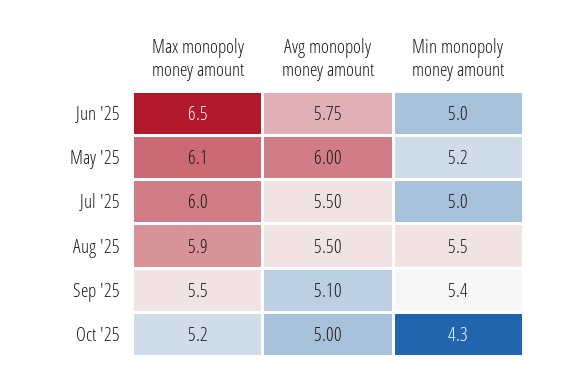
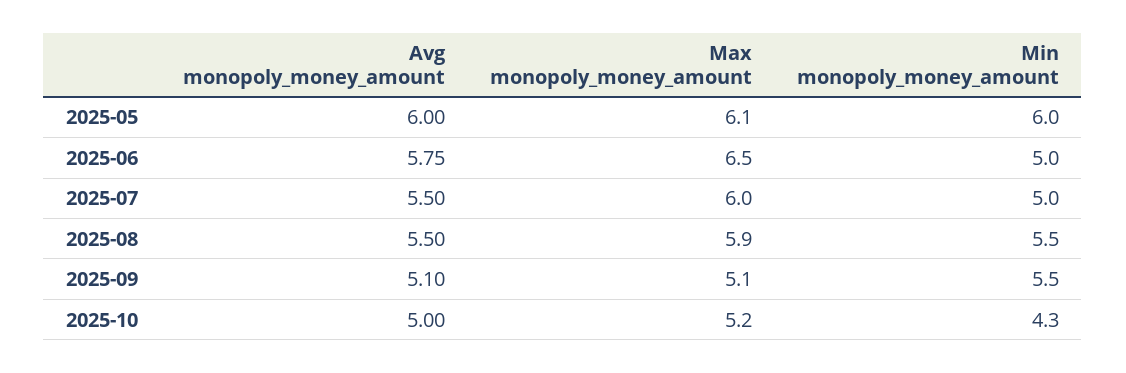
Min monopoly money amount, May '25: 5.2 -> 6
Max monopoly money amount, Sep '25: 5.5 -> 5.1
Min monopoly money amount, Sep '25: 5.4 -> 5.5

